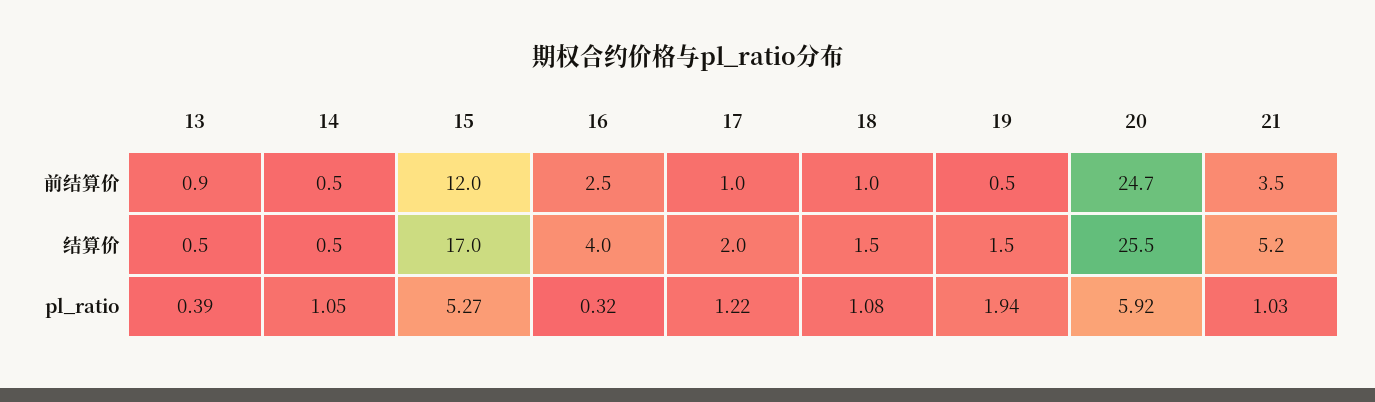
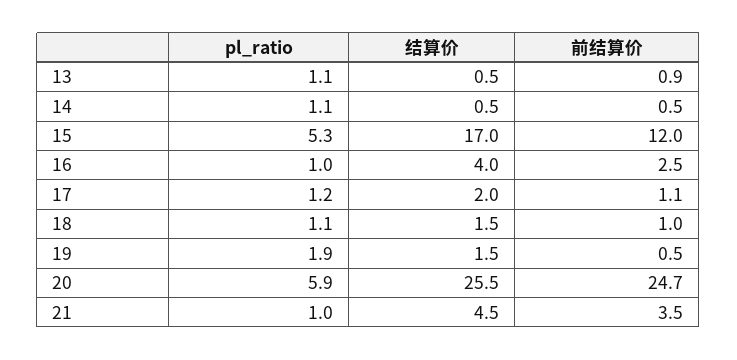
17, 前结算价: 1 -> 1.1
21, 结算价: 5.2 -> 4.5
13, pl_ratio: 0.39 -> 1.1
16, pl_ratio: 0.32 -> 1

